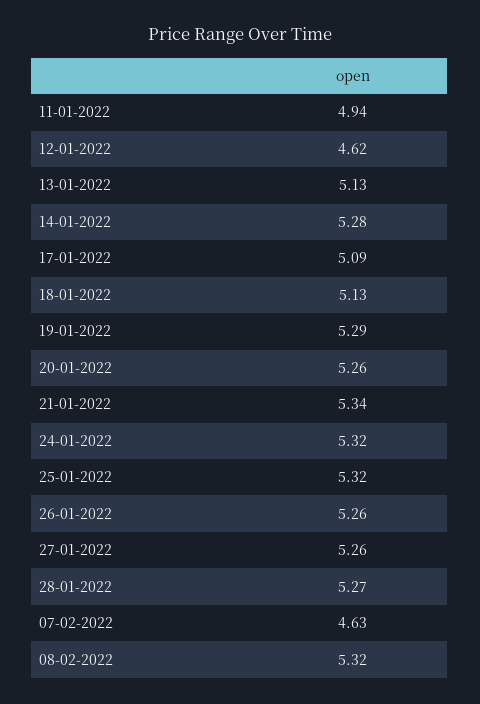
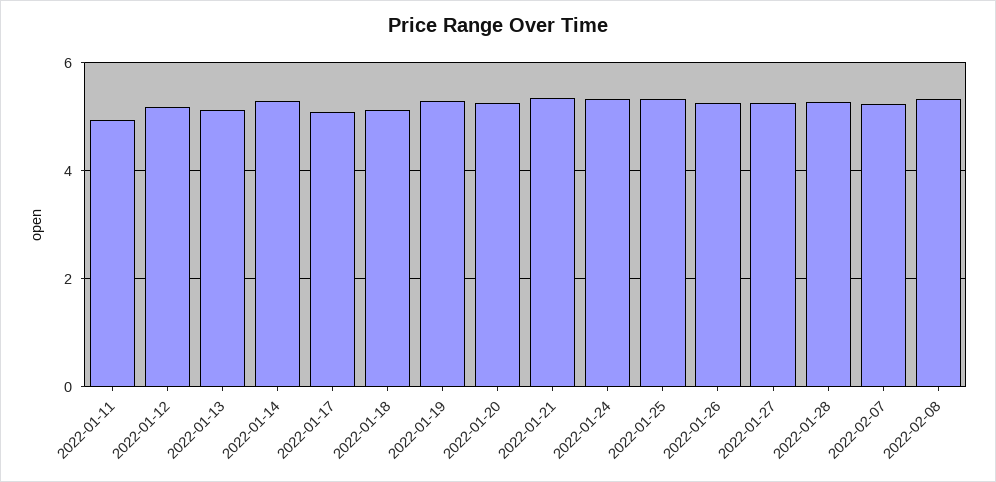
12-01-2022: 4.62 -> 5.2
07-02-2022: 4.63 -> 5.2

